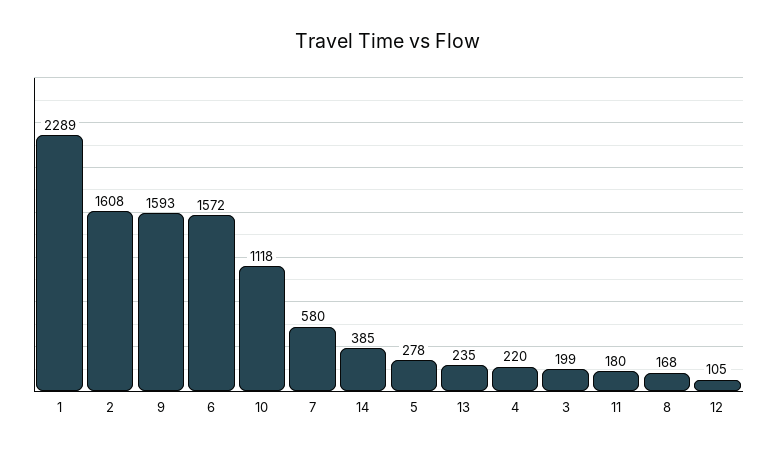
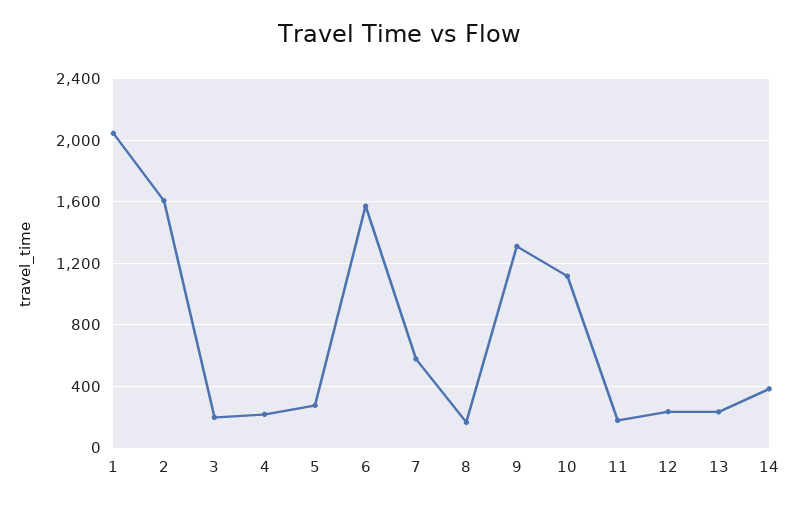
1: 2289 -> 2050
9: 1593 -> 1300
12: 105 -> 250

